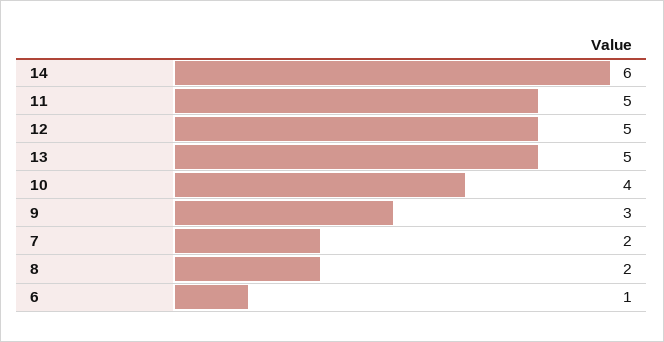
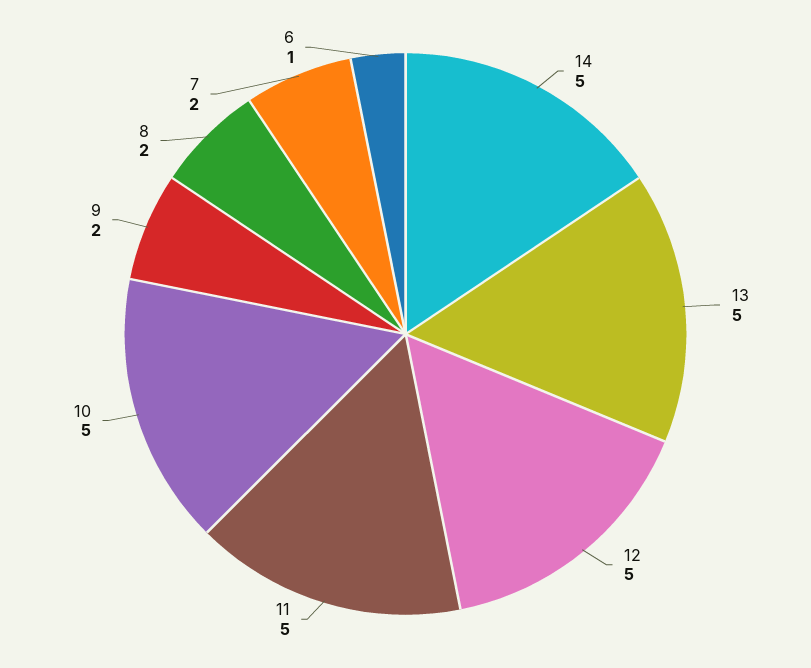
14: 6 -> 5
10: 4 -> 5
9: 3 -> 2

